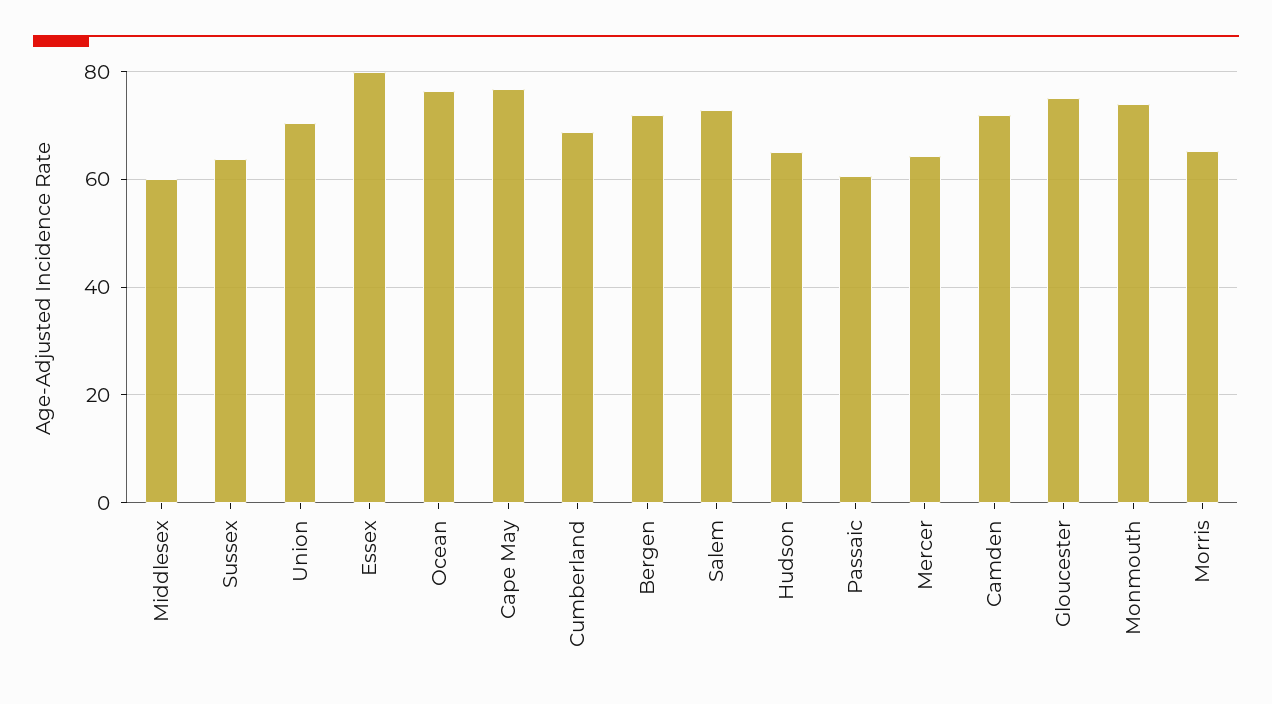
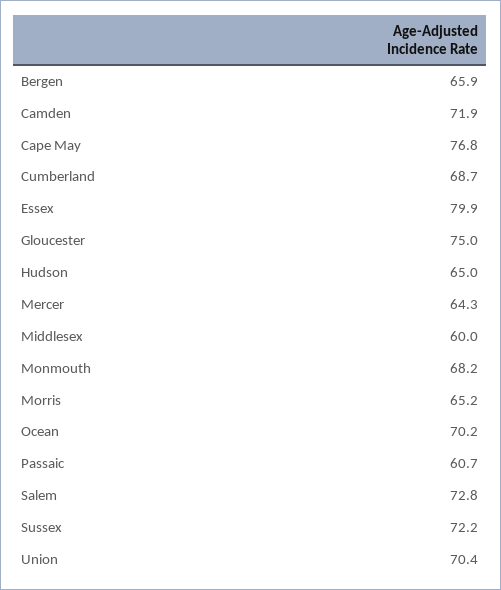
Sussex: 64 -> 72.2
Ocean: 76 -> 70.2
Bergen: 72 -> 65.9
Monmouth: 74 -> 68.2

